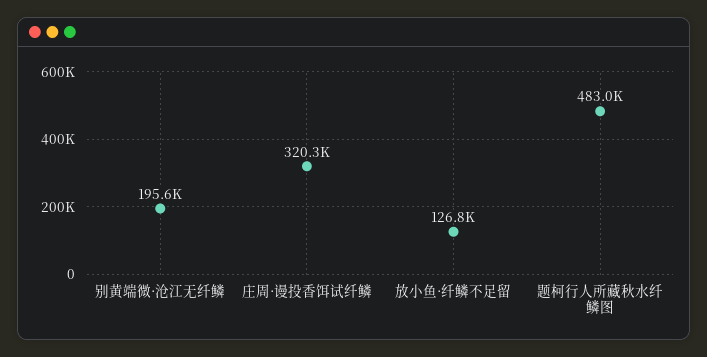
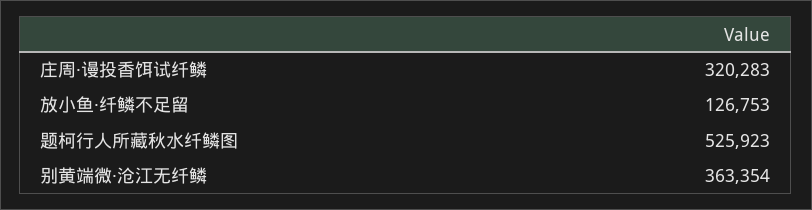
别黄端微·沧江无纤鳞: 195600 -> 363354
题柯行人所藏秋水纤鳞图: 483000 -> 525923

